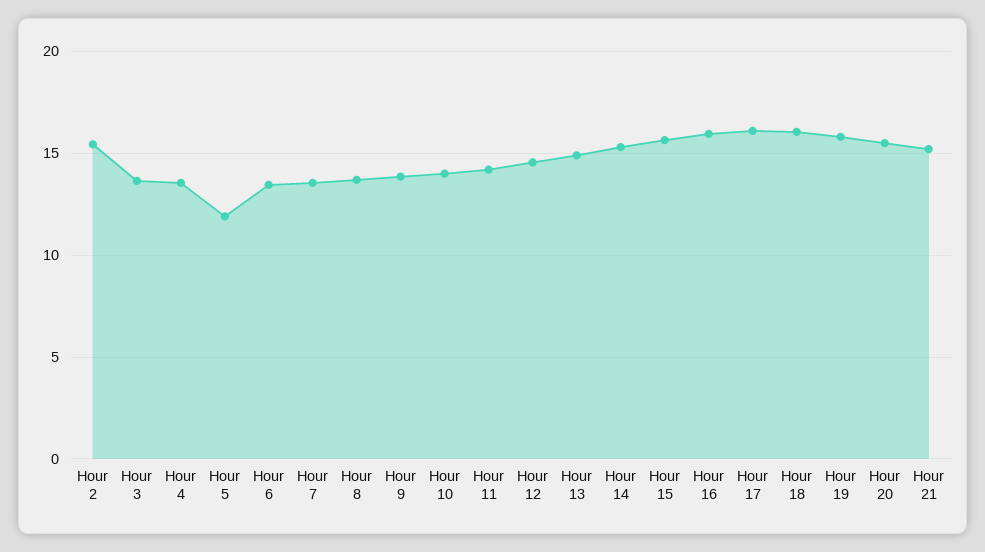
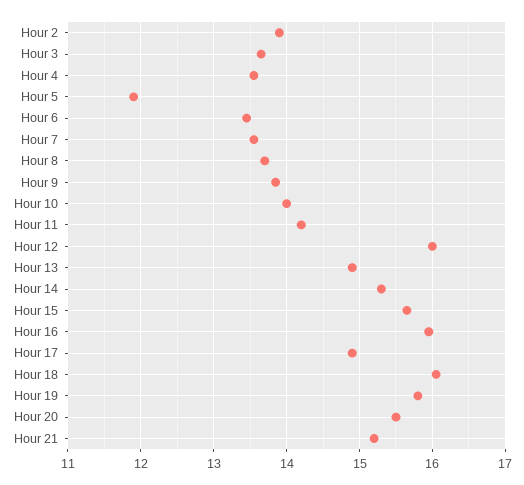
Hour 2: 15.5 -> 13.9
Hour 12: 14.5 -> 16
Hour 17: 16 -> 14.9

